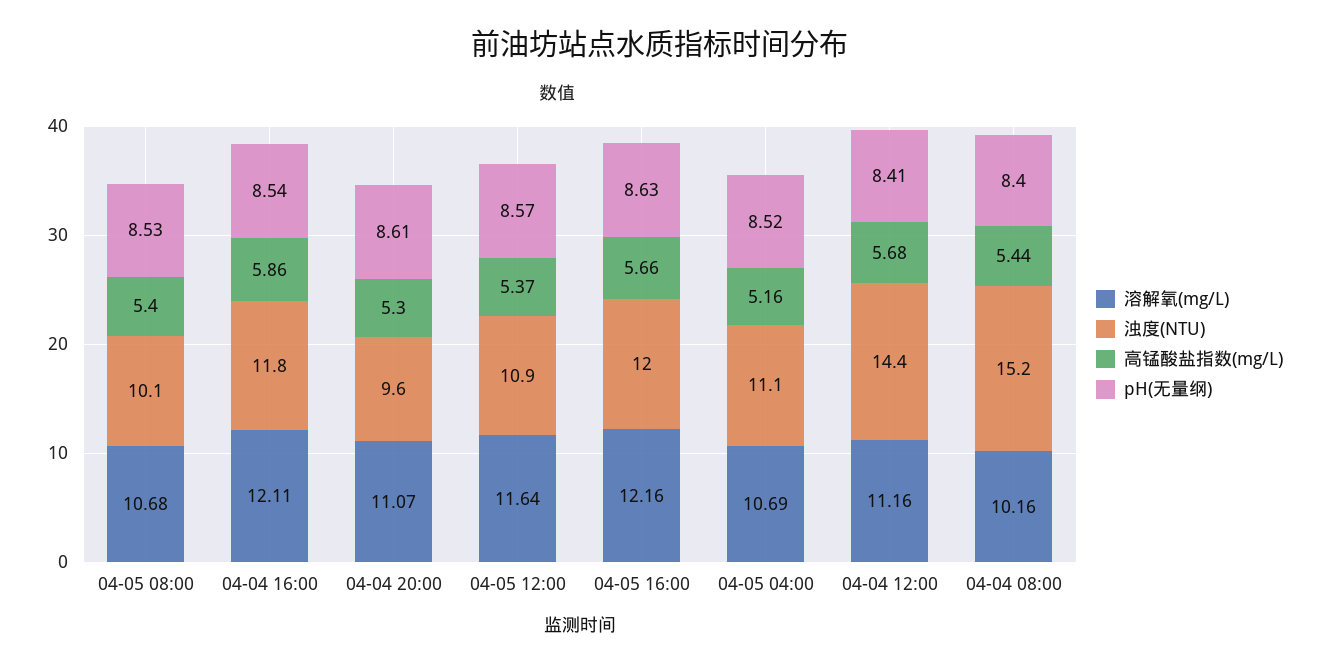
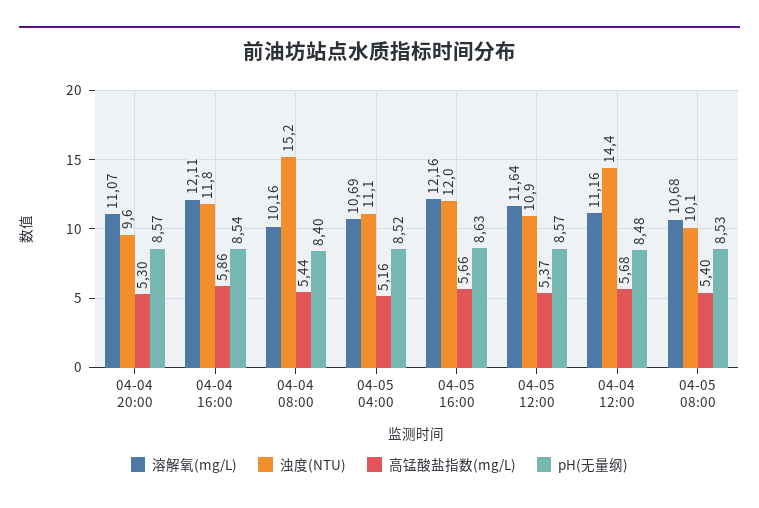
pH(无量纲), 04-04 20:00: 8.61 -> 8.57
pH(无量纲), 04-04 12:00: 8.41 -> 8.48

